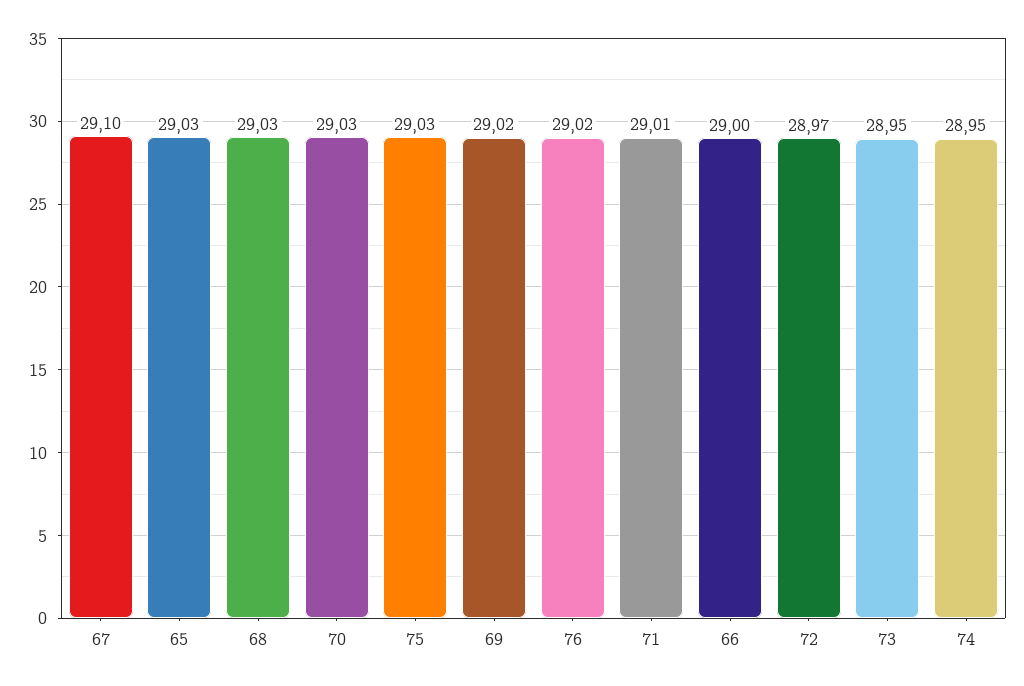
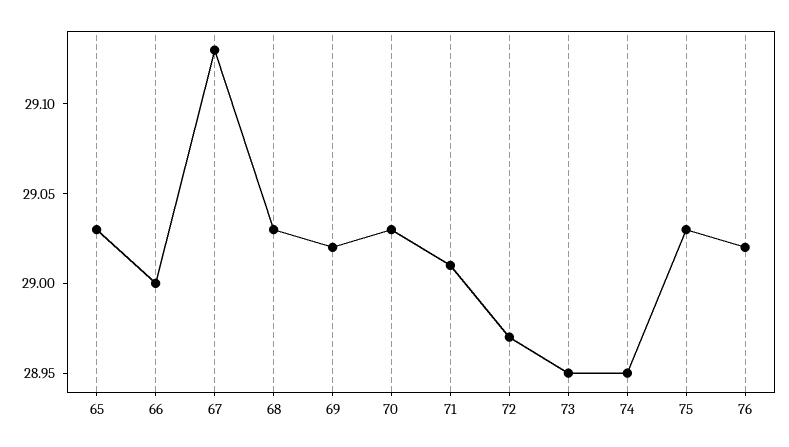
67: 29.1 -> 29.13

